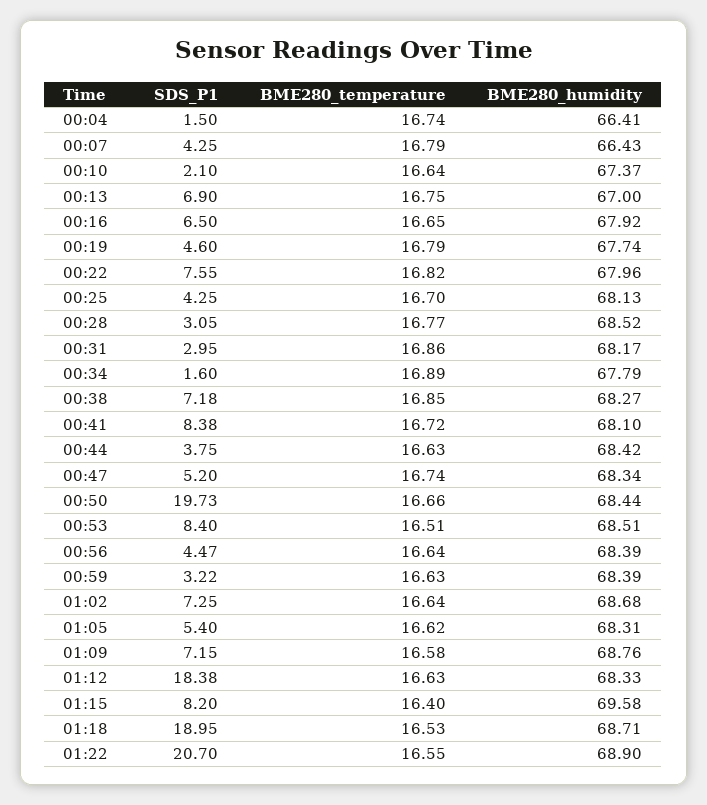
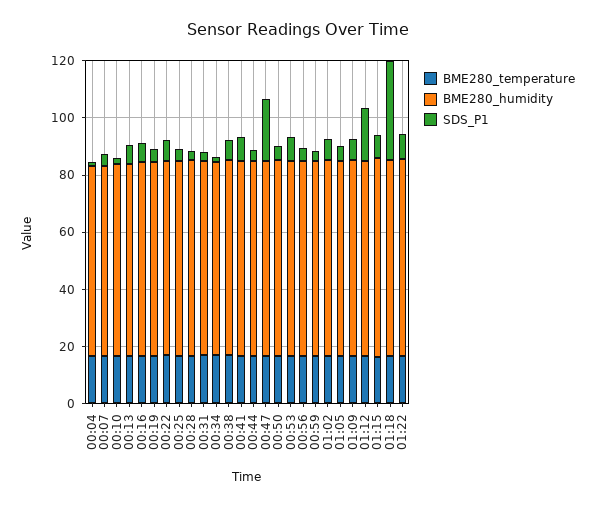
SDS_P1, 00:47: 5.2 -> 20
SDS_P1, 00:50: 19.73 -> 5
SDS_P1, 01:18: 18.95 -> 35
SDS_P1, 01:22: 20.7 -> 10

